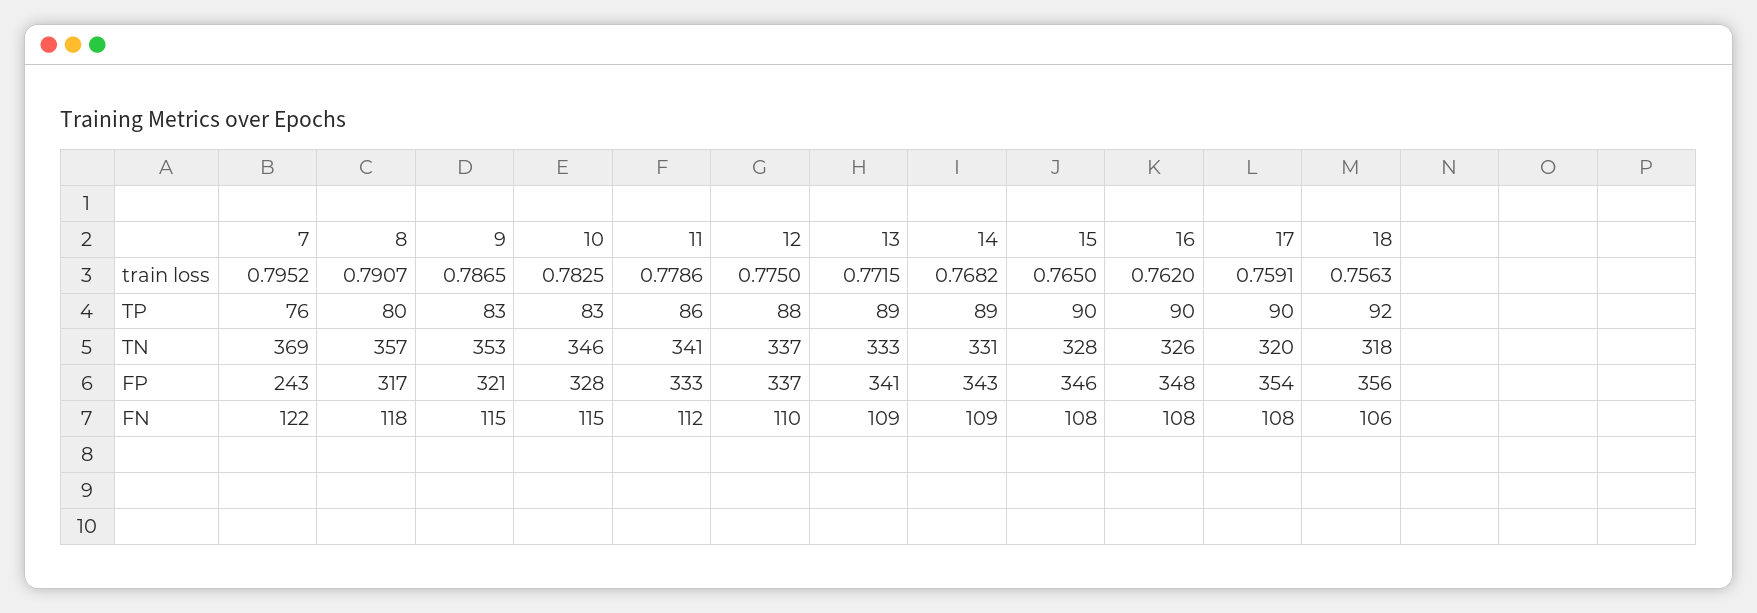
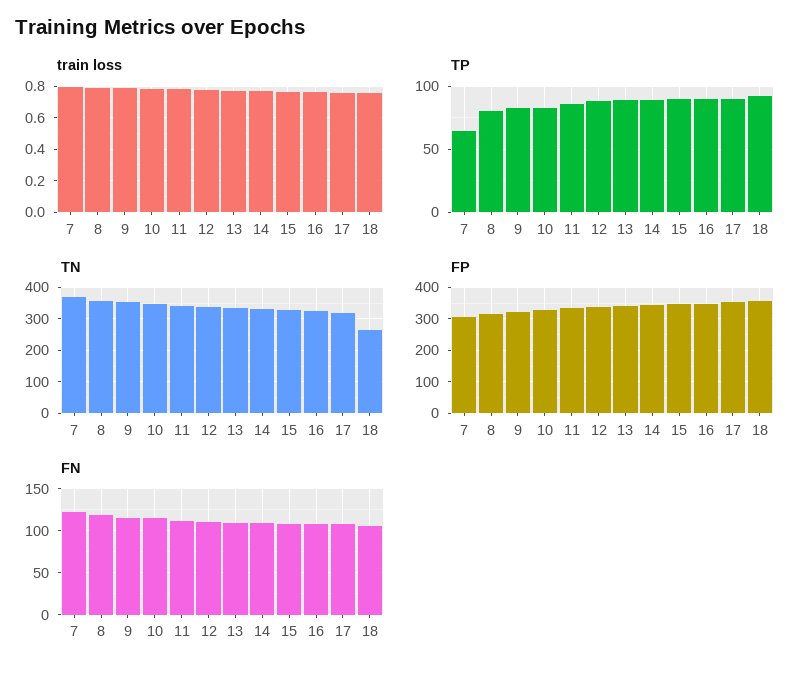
TP, 7: 76 -> 65
TN, 18: 318 -> 260
FP, 7: 243 -> 300

